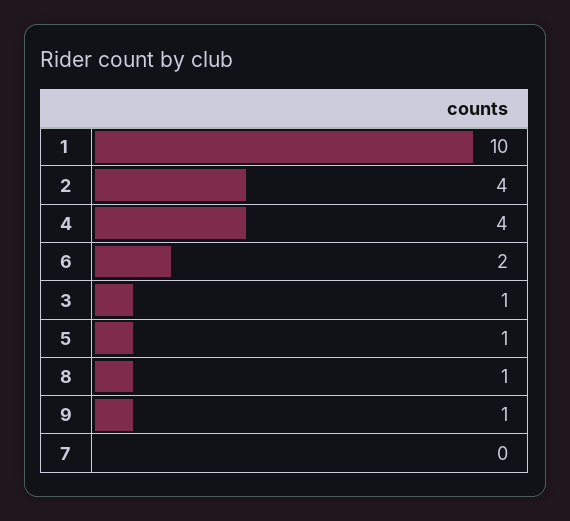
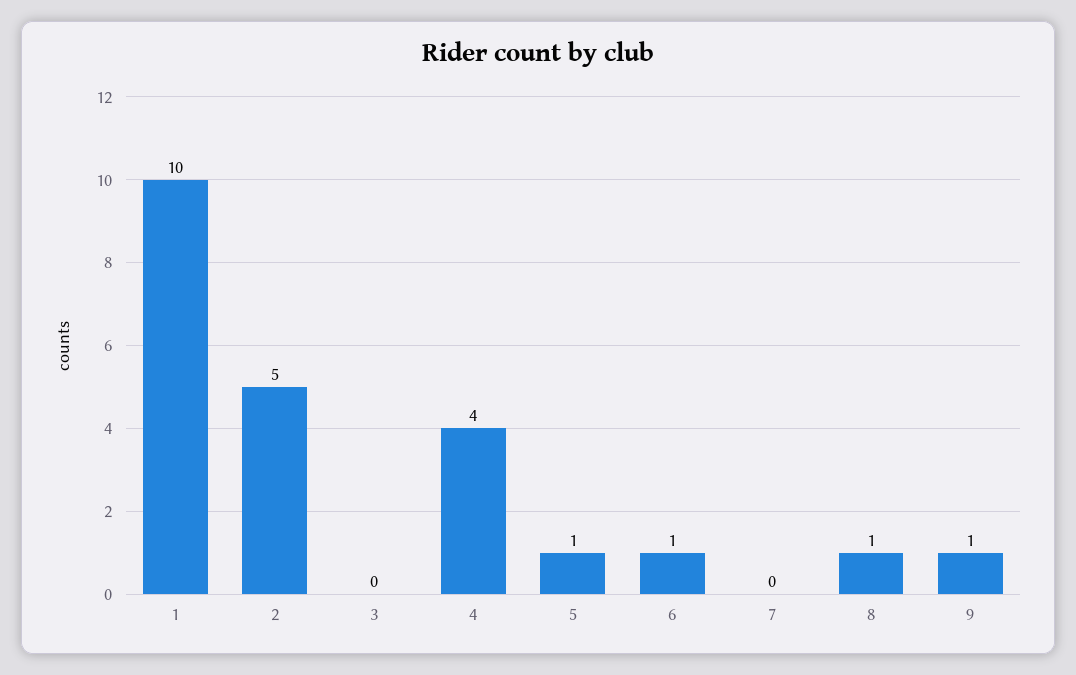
2: 4 -> 5
6: 2 -> 1
3: 1 -> 0

